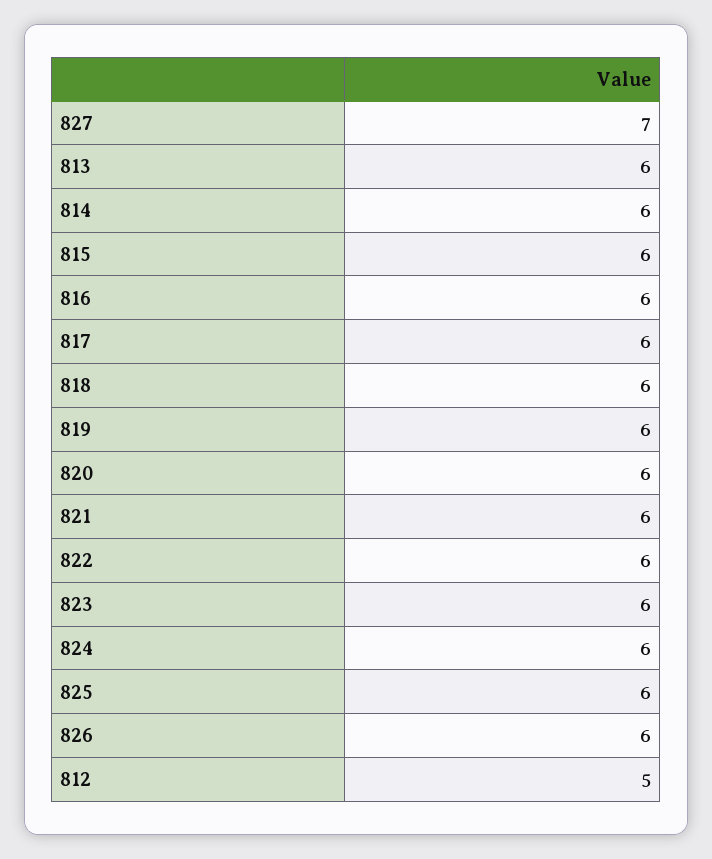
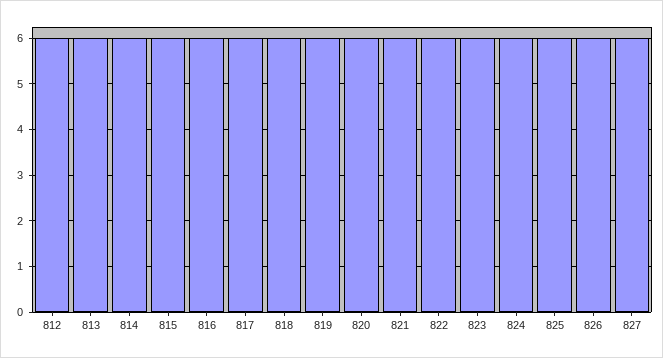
827: 7 -> 6
812: 5 -> 6

